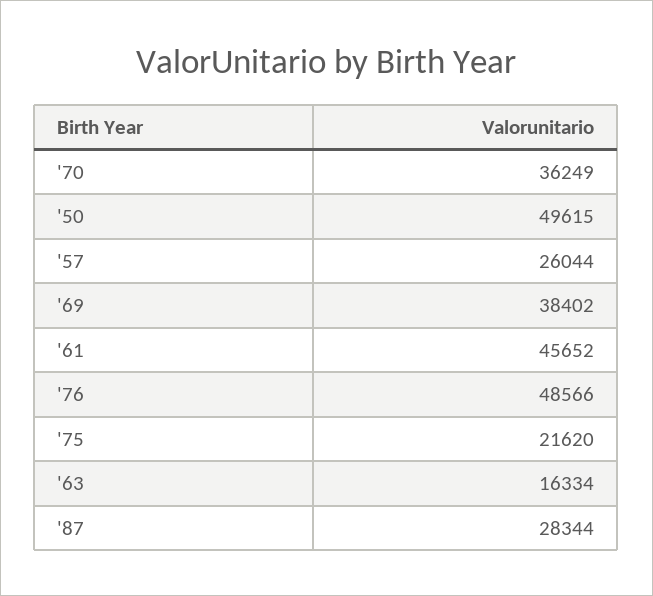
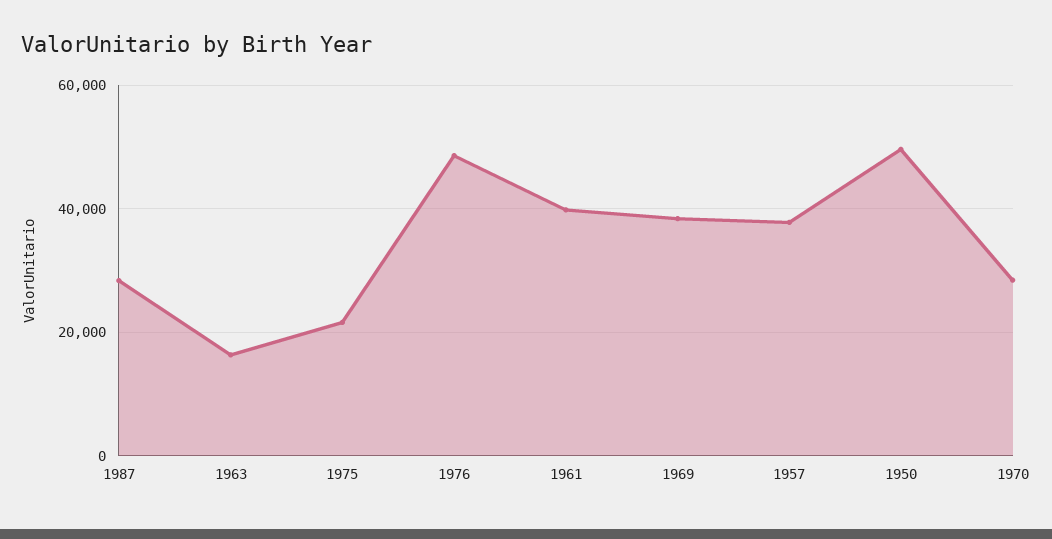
'70: 36249 -> 28000
'57: 26044 -> 38000
'61: 45652 -> 40000

